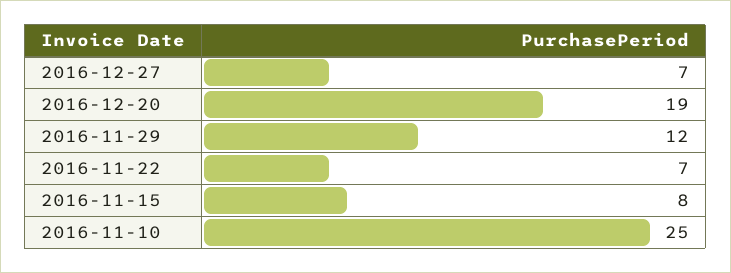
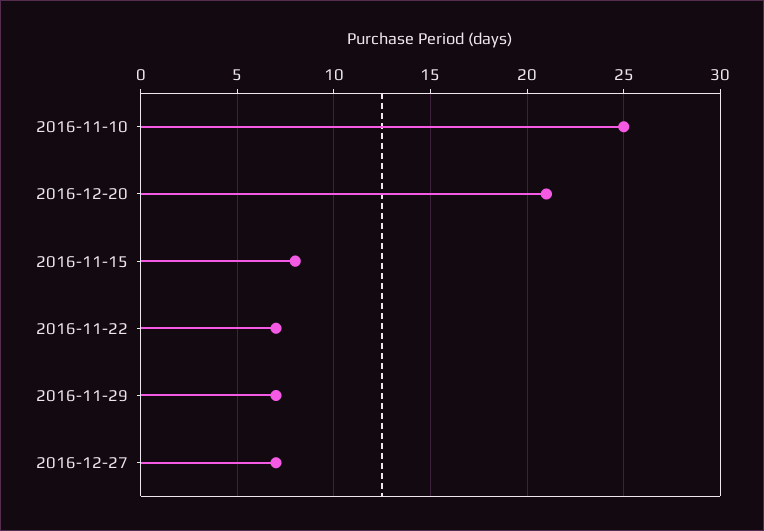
2016-12-20: 19 -> 21
2016-11-29: 12 -> 7

